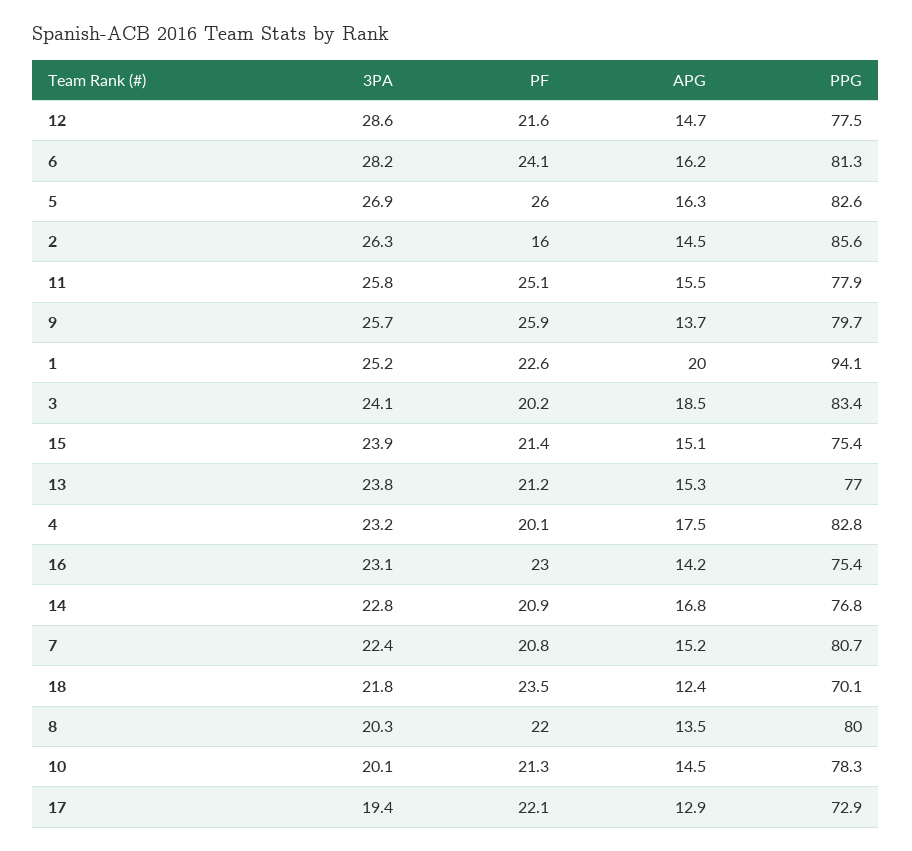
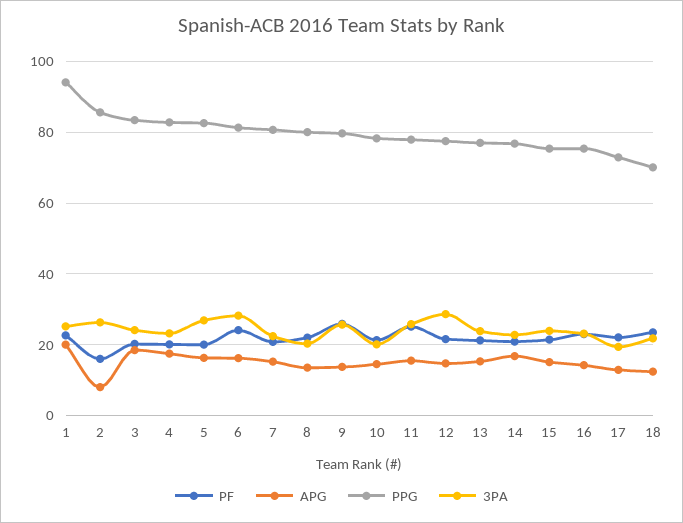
PF, 5: 26 -> 20
APG, 2: 14.5 -> 8

